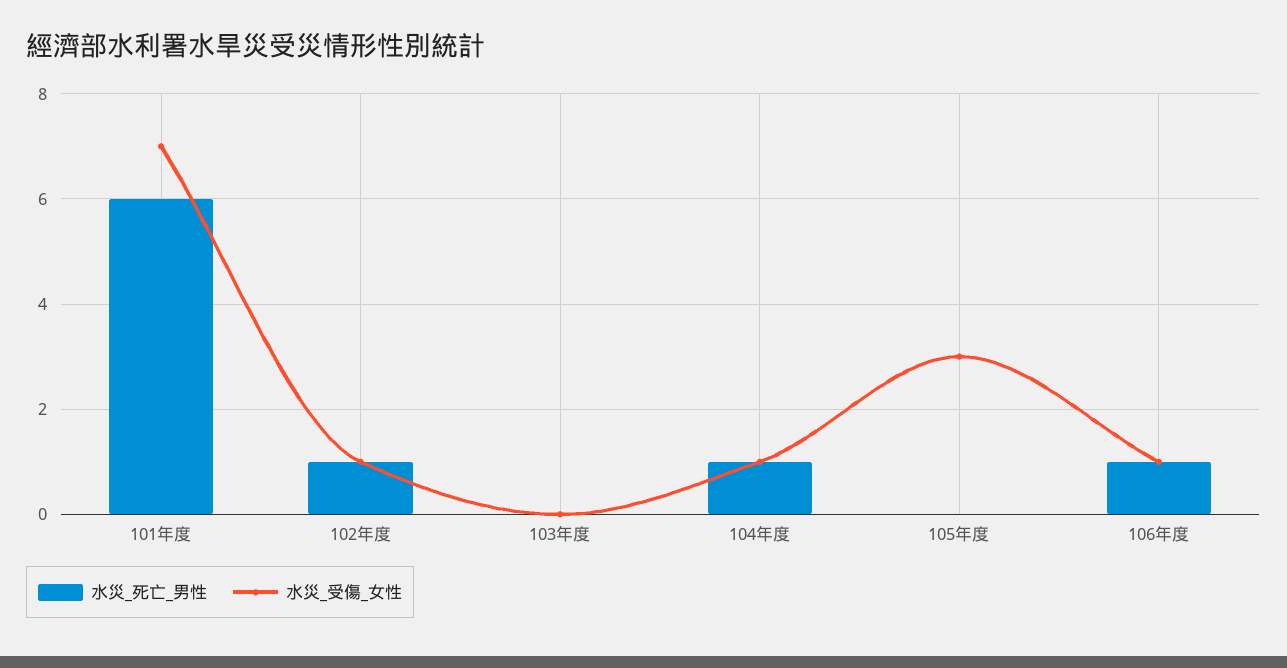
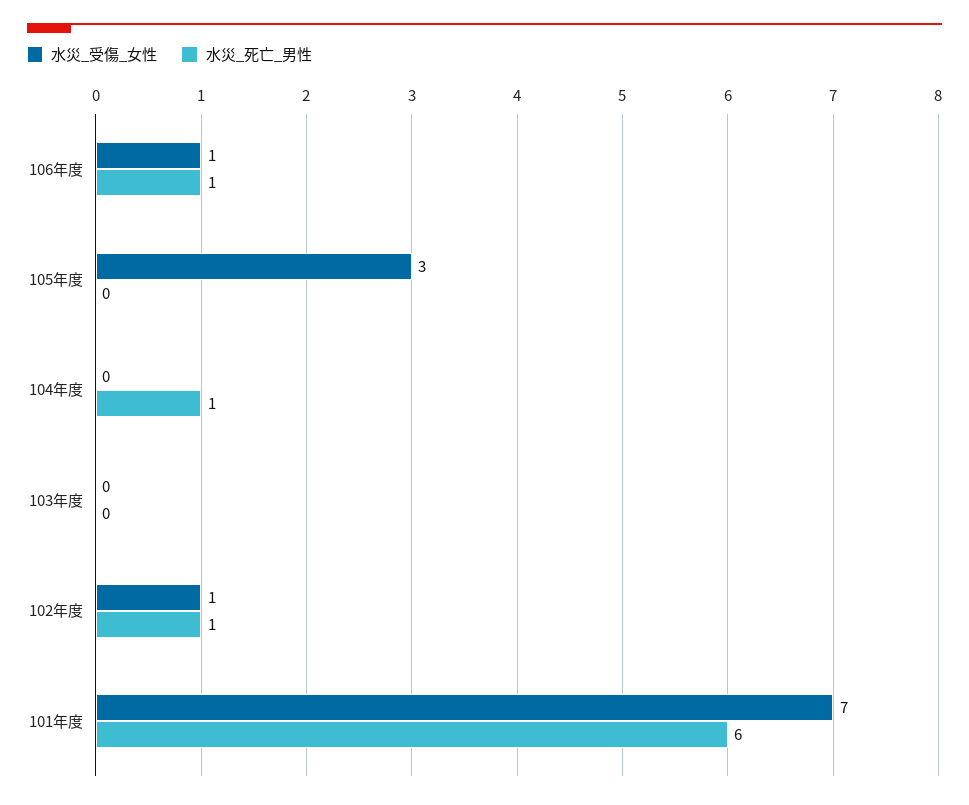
水災_受傷_女性, 104年度: 1 -> 0

